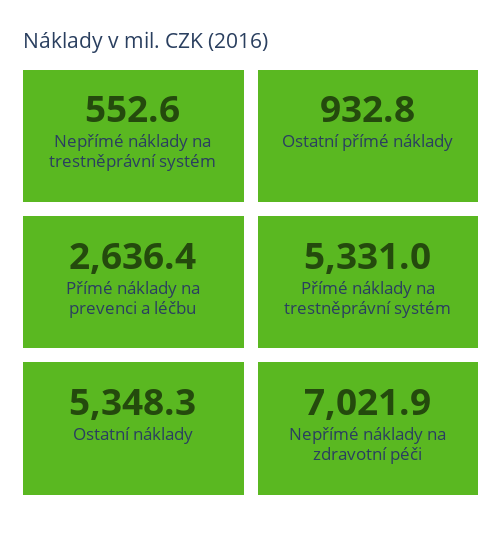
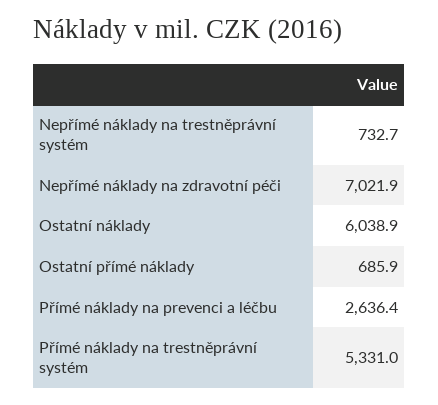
Nepřímé náklady na trestněprávní systém: 552.6 -> 732.7
Ostatní přímé náklady: 932.8 -> 685.9
Ostatní náklady: 5348.3 -> 6038.9

